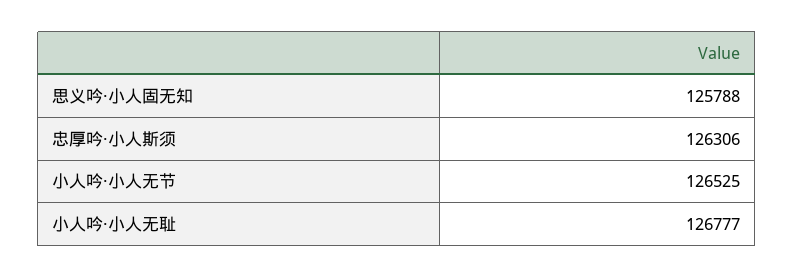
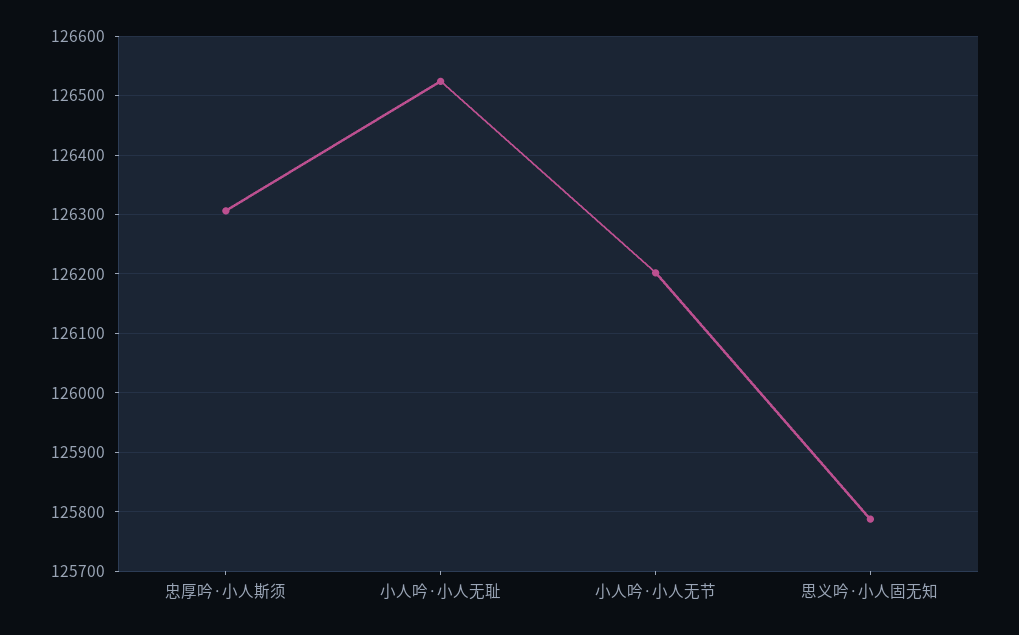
小人吟·小人无节: 126525 -> 126200
小人吟·小人无耻: 126777 -> 126520

